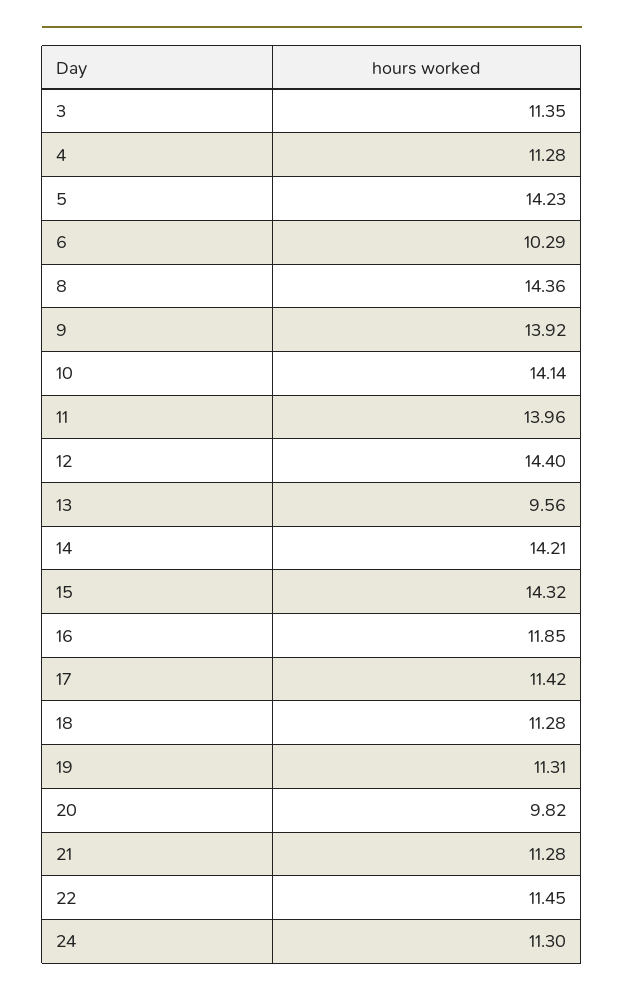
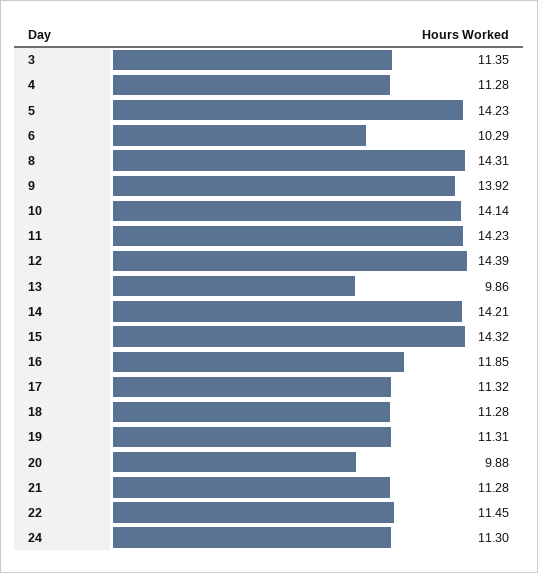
8: 14.36 -> 14.31
11: 13.96 -> 14.23
12: 14.4 -> 14.39
13: 9.56 -> 9.86
17: 11.42 -> 11.32
20: 9.82 -> 9.88

